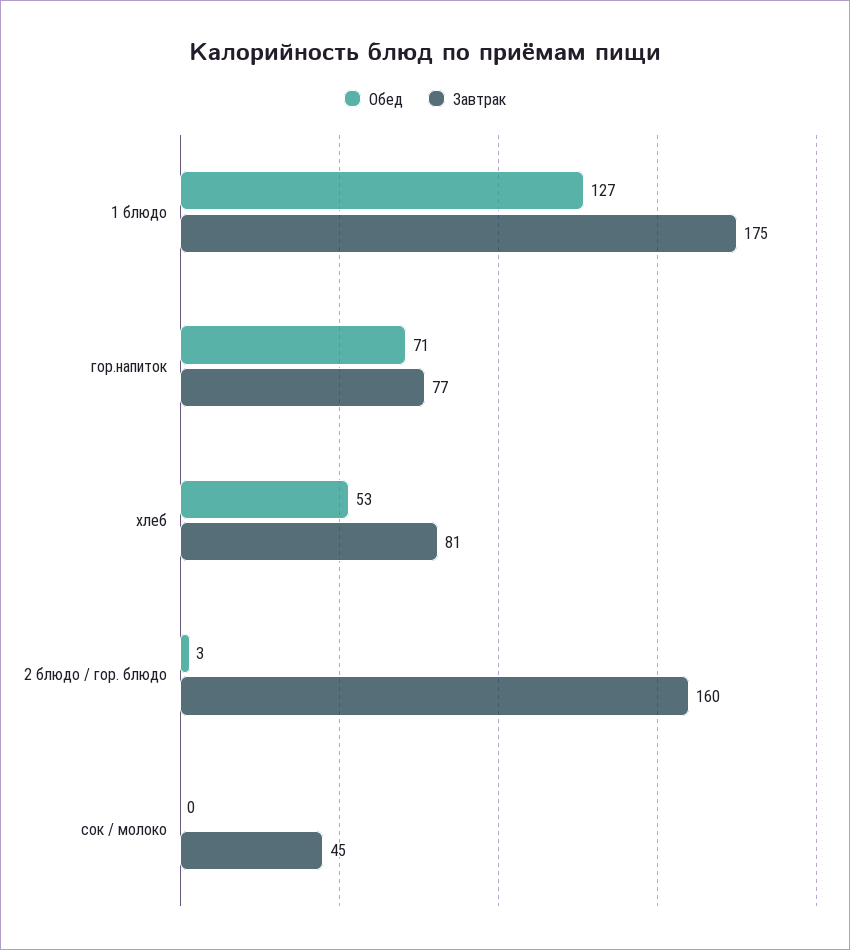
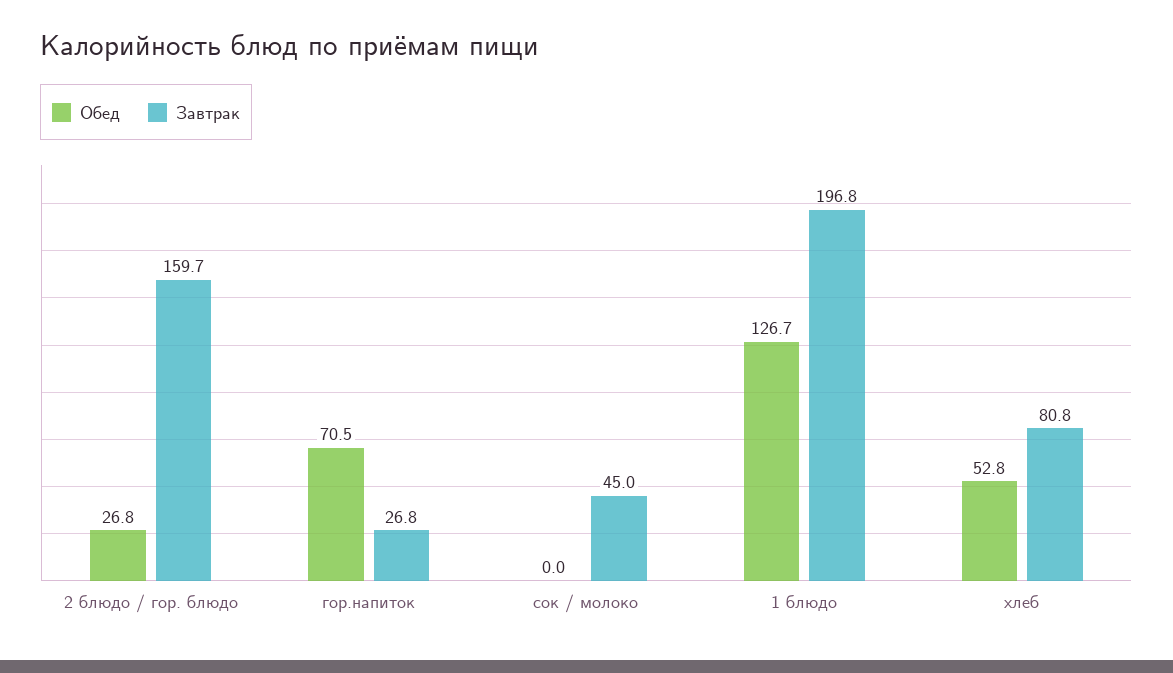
Завтрак, 1 блюдо: 175 -> 196.8
Завтрак, гор.напиток: 77 -> 26.8
Обед, 2 блюдо / гор. блюдо: 3 -> 26.8

